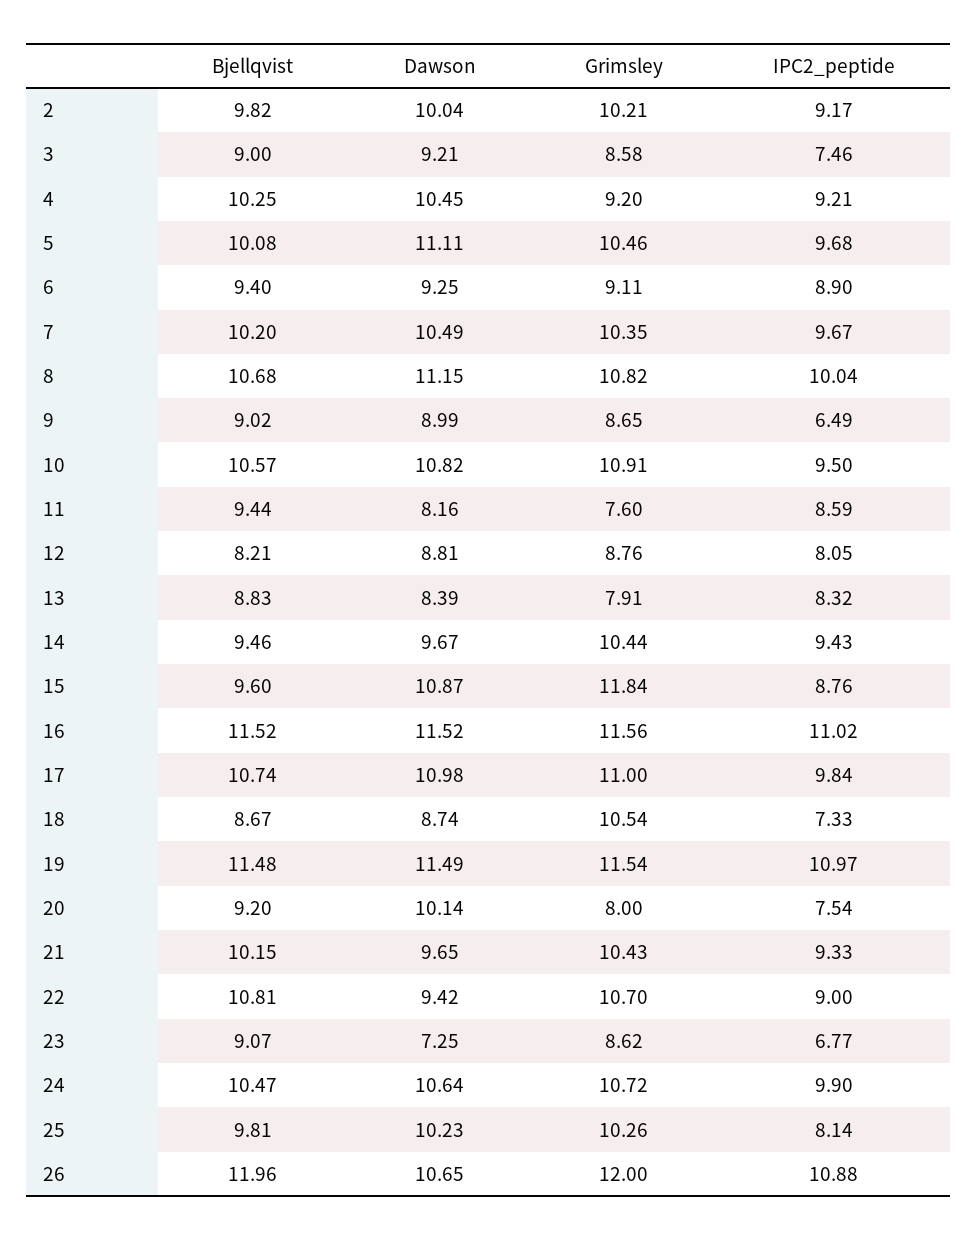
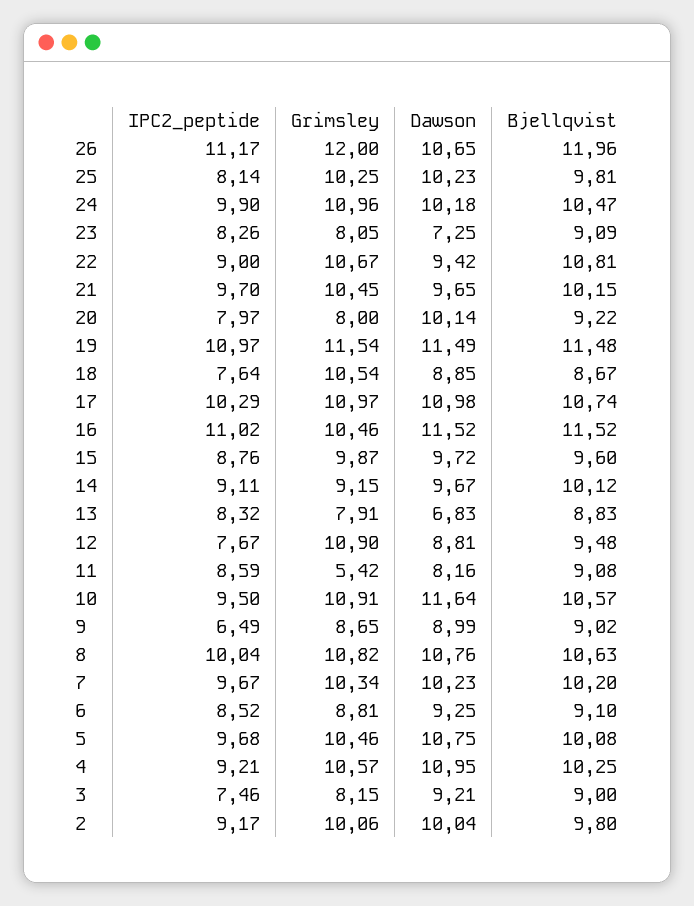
Bjellqvist, 2: 9.82 -> 9.8
Grimsley, 2: 10.21 -> 10.06
Grimsley, 3: 8.58 -> 8.15
Dawson, 4: 10.45 -> 10.95
Grimsley, 4: 9.2 -> 10.57
Dawson, 5: 11.11 -> 10.75
Bjellqvist, 6: 9.4 -> 9.1
Grimsley, 6: 9.11 -> 8.81
IPC2_peptide, 6: 8.9 -> 8.52
Dawson, 7: 10.49 -> 10.23
Grimsley, 7: 10.35 -> 10.34
Bjellqvist, 8: 10.68 -> 10.63
Dawson, 8: 11.15 -> 10.76
Dawson, 10: 10.82 -> 11.64
Bjellqvist, 11: 9.44 -> 9.08
Grimsley, 11: 7.6 -> 5.42
Bjellqvist, 12: 8.21 -> 9.48
Grimsley, 12: 8.76 -> 10.9
IPC2_peptide, 12: 8.05 -> 7.67
Dawson, 13: 8.39 -> 6.83
Bjellqvist, 14: 9.46 -> 10.12
Grimsley, 14: 10.44 -> 9.15
IPC2_peptide, 14: 9.43 -> 9.11
Dawson, 15: 10.87 -> 9.72
Grimsley, 15: 11.84 -> 9.87
Grimsley, 16: 11.56 -> 10.46
Grimsley, 17: 11 -> 10.97
IPC2_peptide, 17: 9.84 -> 10.29
Dawson, 18: 8.74 -> 8.85
IPC2_peptide, 18: 7.33 -> 7.64
Bjellqvist, 20: 9.2 -> 9.22
IPC2_peptide, 20: 7.54 -> 7.97
Grimsley, 21: 10.43 -> 10.45
IPC2_peptide, 21: 9.33 -> 9.7
Grimsley, 22: 10.7 -> 10.67
Bjellqvist, 23: 9.07 -> 9.09
Grimsley, 23: 8.62 -> 8.05
IPC2_peptide, 23: 6.77 -> 8.26
Dawson, 24: 10.64 -> 10.18
Grimsley, 24: 10.72 -> 10.96
Grimsley, 25: 10.26 -> 10.25
IPC2_peptide, 26: 10.88 -> 11.17

